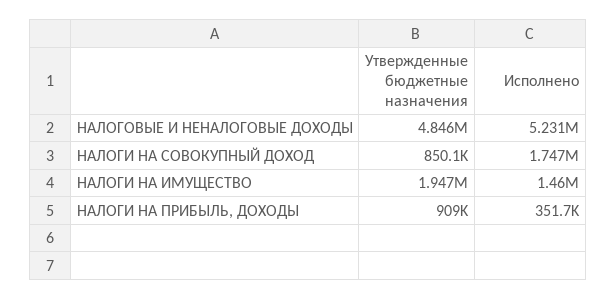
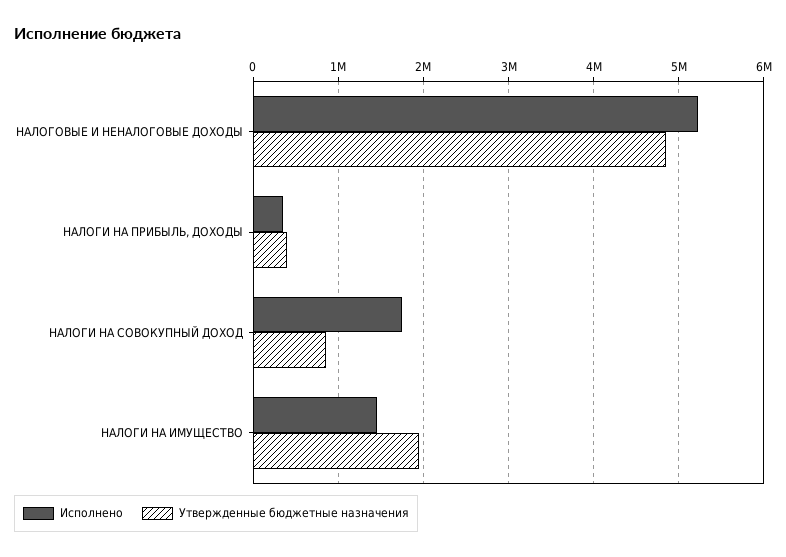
Утвержденные бюджетные назначения, НАЛОГИ НА ПРИБЫЛЬ, ДОХОДЫ: 909000 -> 400000

